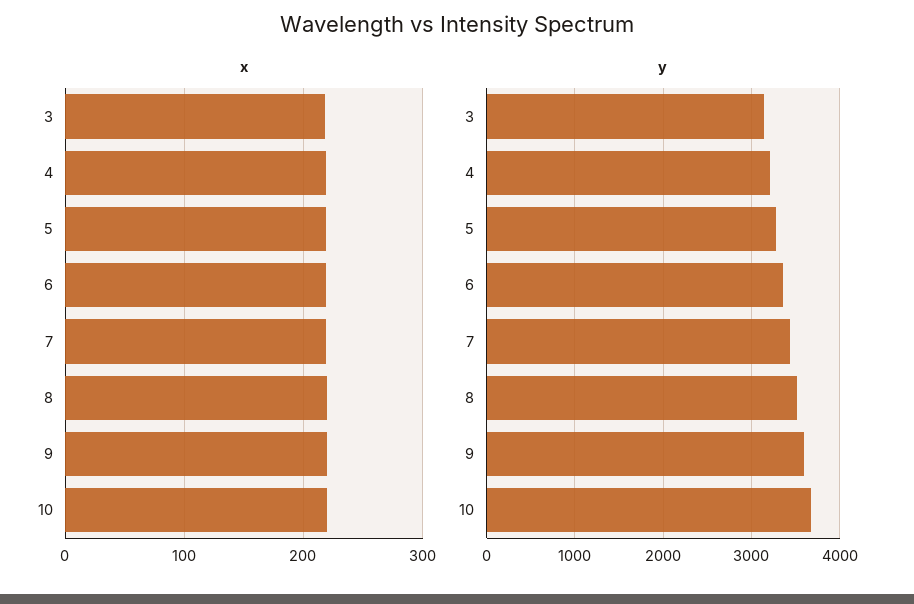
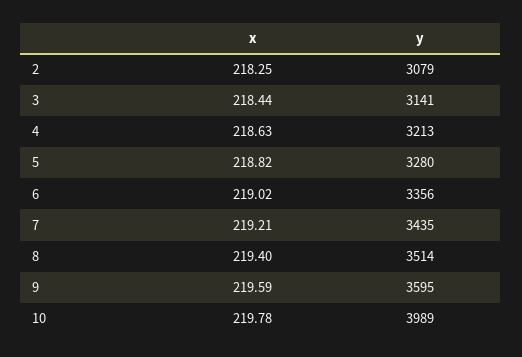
y, 10: 3700 -> 3989
x, 2: none -> 218.25
y, 2: none -> 3079

